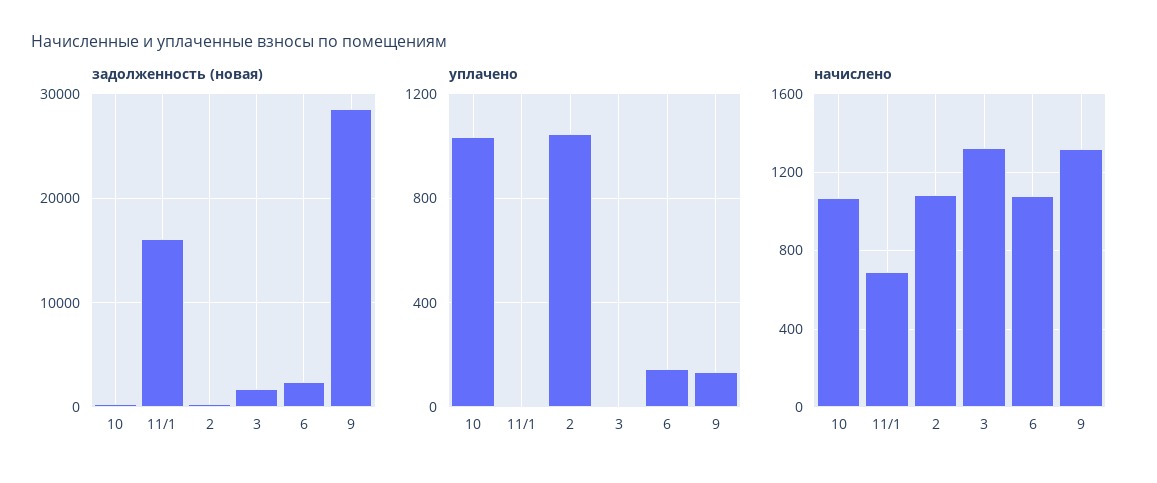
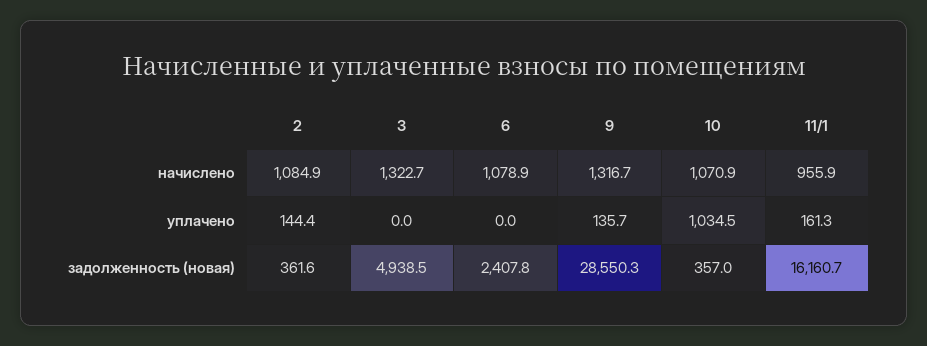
задолженность (новая), 3: 2000 -> 4938.5
уплачено, 11/1: 0 -> 161.3
уплачено, 2: 1050 -> 144.4
уплачено, 6: 150 -> 0
начислено, 11/1: 700 -> 955.9

